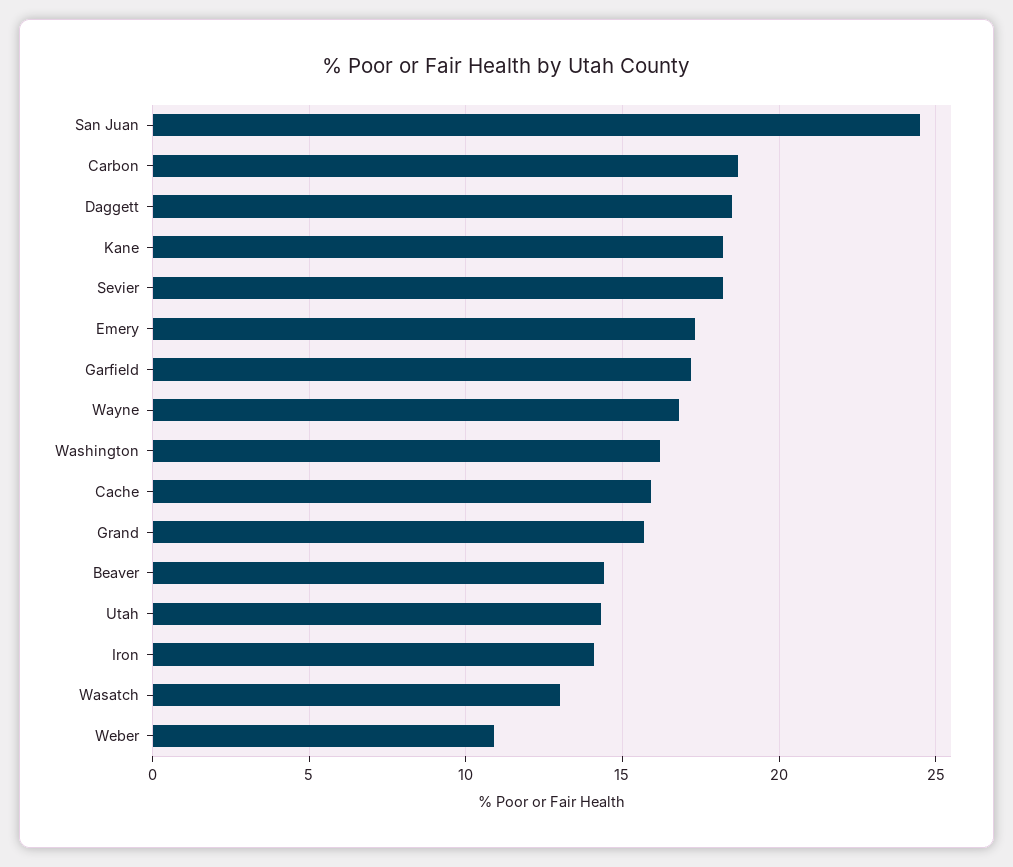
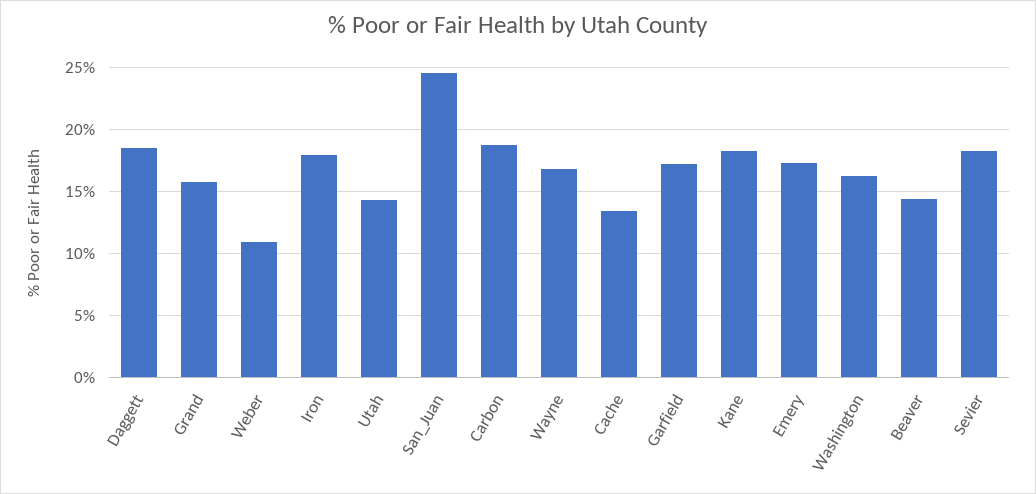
Cache: 16 -> 13.5
Iron: 14 -> 18
Wasatch: 13 -> none

